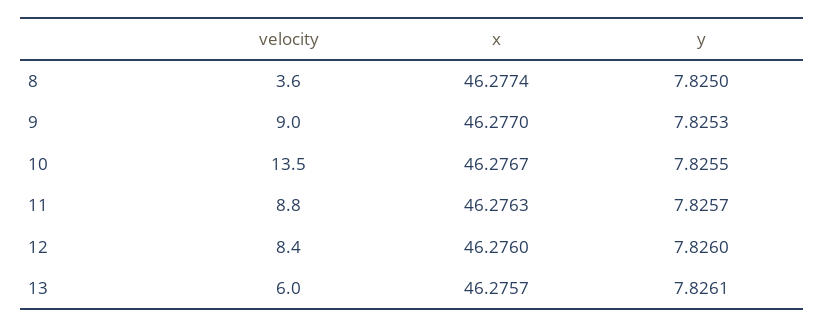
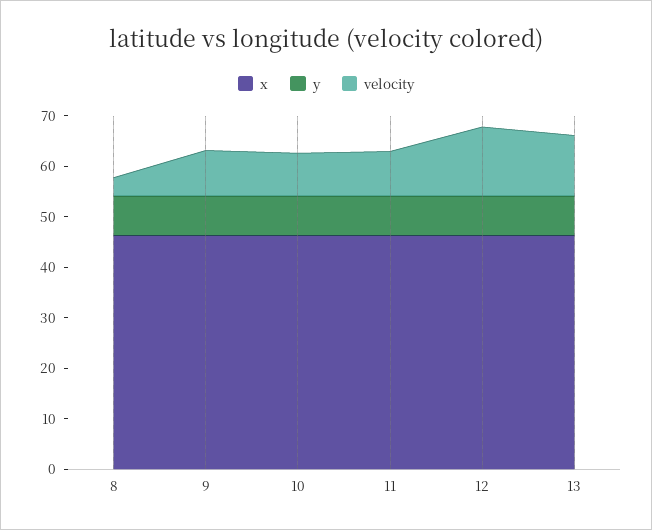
velocity, 10: 13.5 -> 8
velocity, 12: 8.4 -> 14
velocity, 13: 6 -> 12

